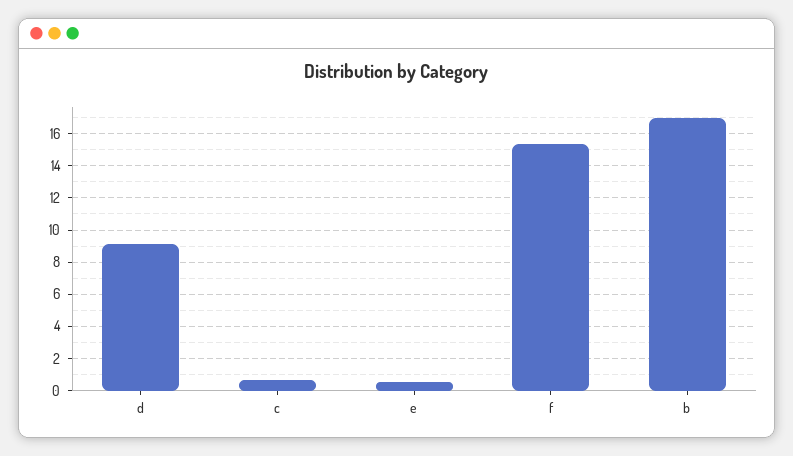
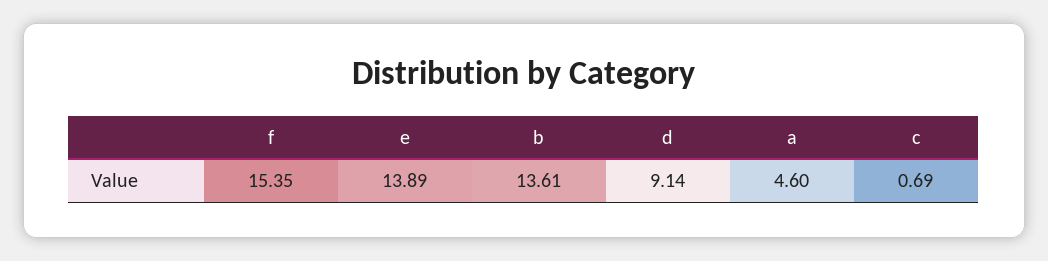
e: 0.5 -> 13.89
b: 17 -> 13.61
a: none -> 4.6

